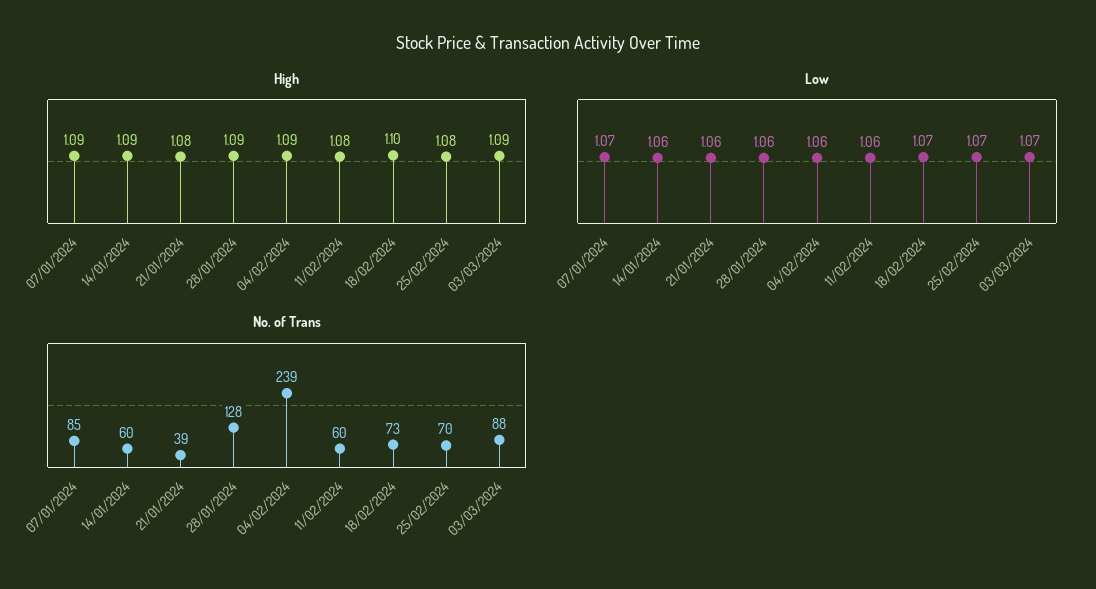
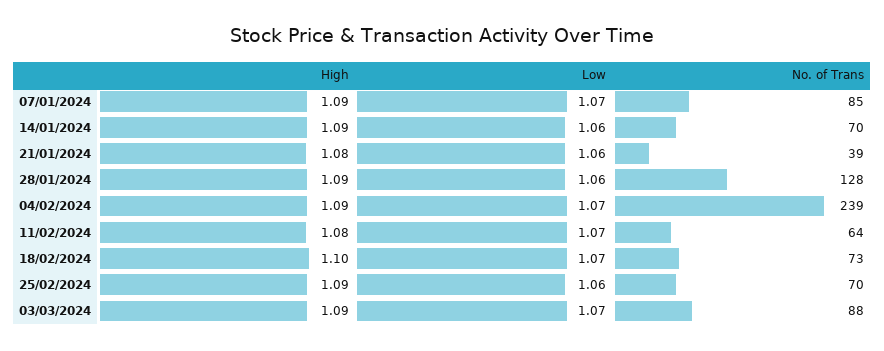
High, 25/02/2024: 1.08 -> 1.09
Low, 04/02/2024: 1.06 -> 1.07
Low, 11/02/2024: 1.06 -> 1.07
Low, 25/02/2024: 1.07 -> 1.06
No. of Trans, 14/01/2024: 60 -> 70
No. of Trans, 11/02/2024: 60 -> 64

